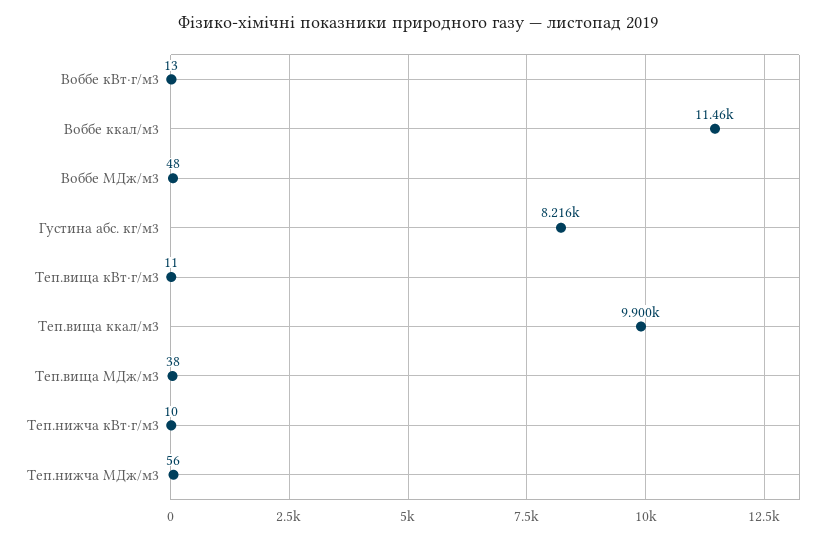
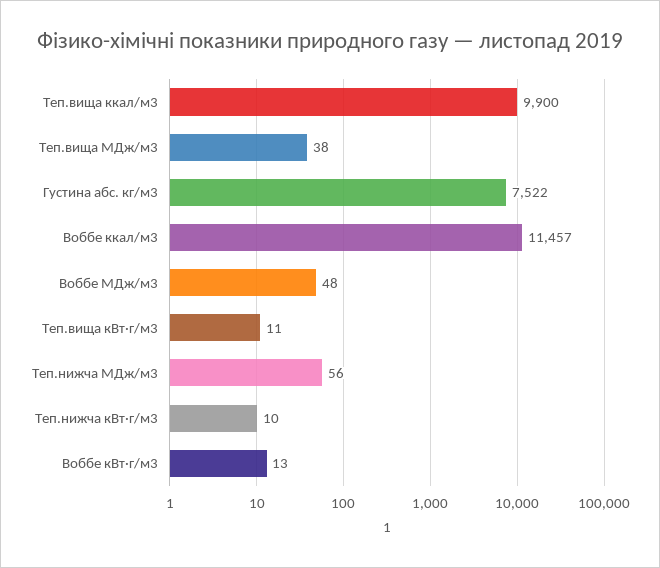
Густина абс. кг/м3: 8216 -> 7522

